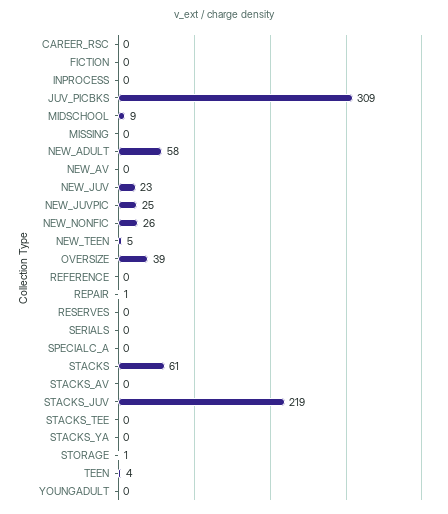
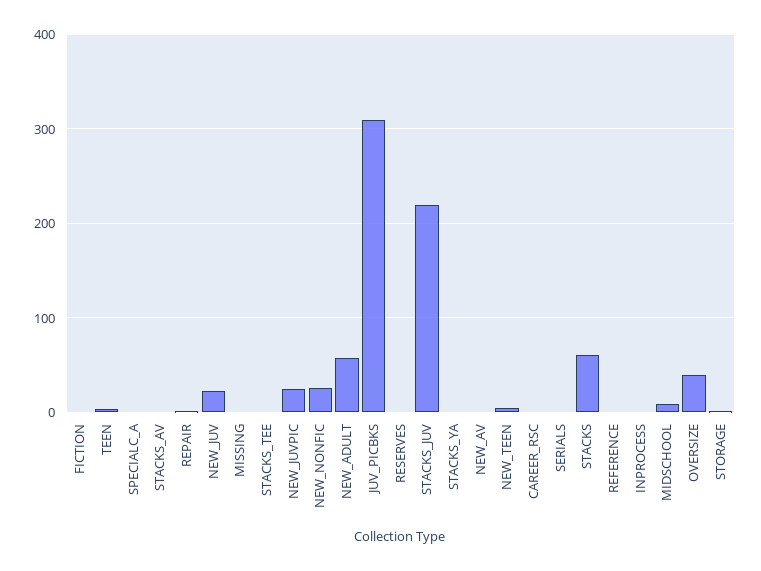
YOUNGADULT: 0 -> none

